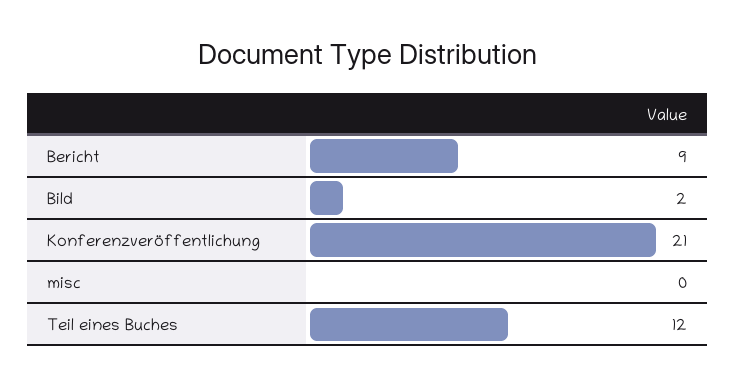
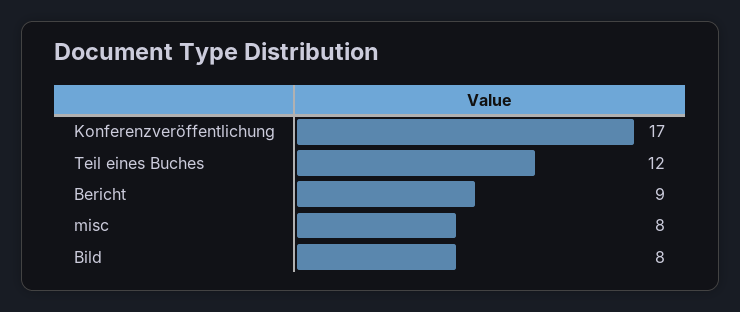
Bild: 2 -> 8
Konferenzveröffentlichung: 21 -> 17
misc: 0 -> 8

